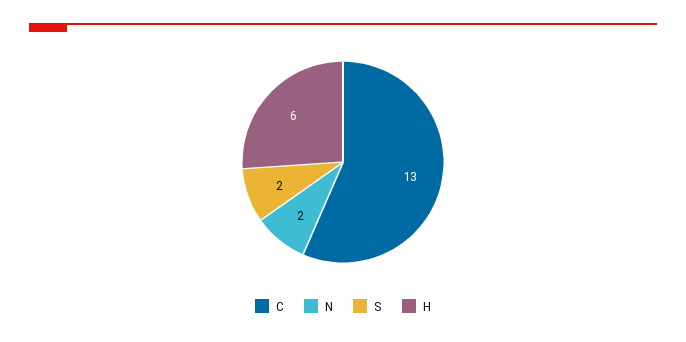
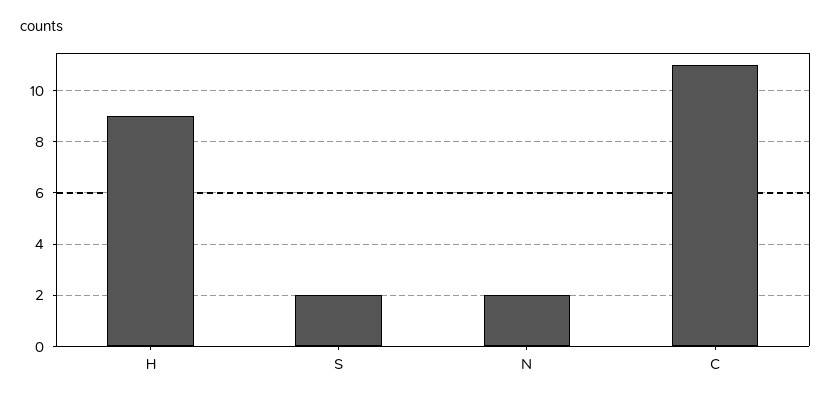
C: 13 -> 11
H: 6 -> 9

